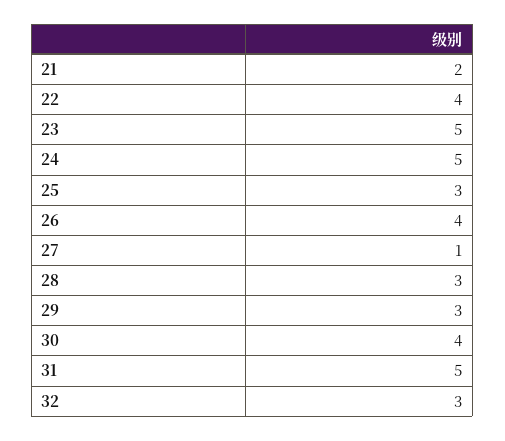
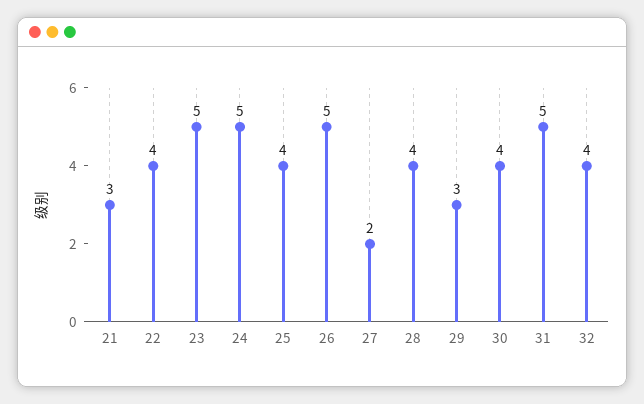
21: 2 -> 3
25: 3 -> 4
26: 4 -> 5
27: 1 -> 2
28: 3 -> 4
32: 3 -> 4

